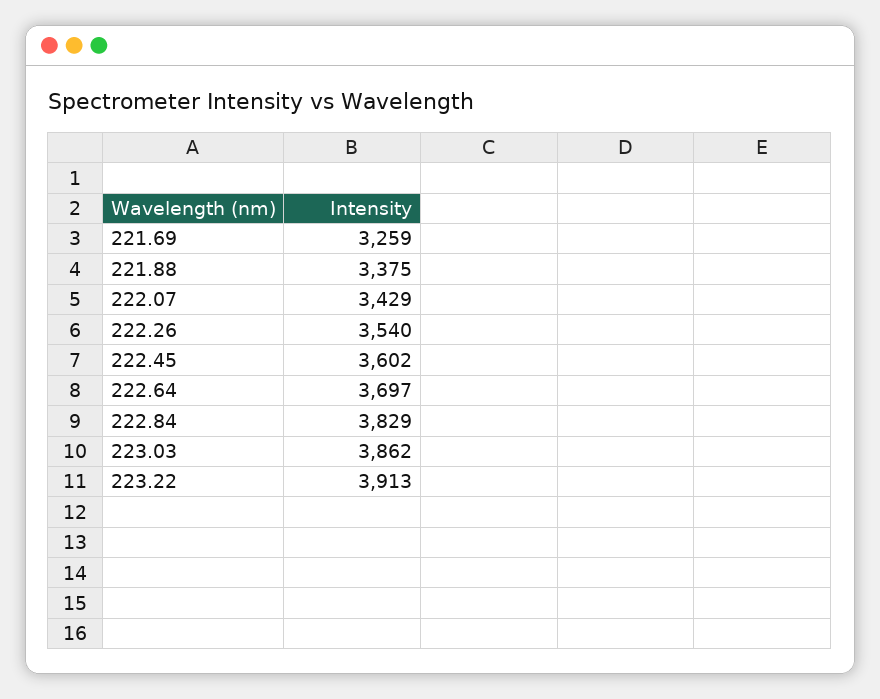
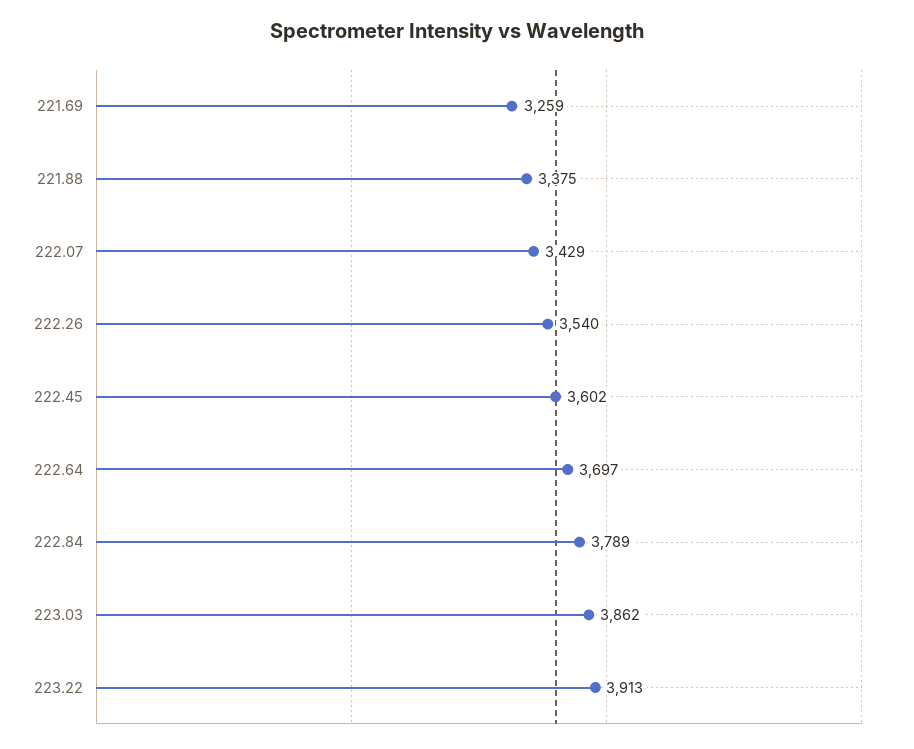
222.84: 3829 -> 3789

